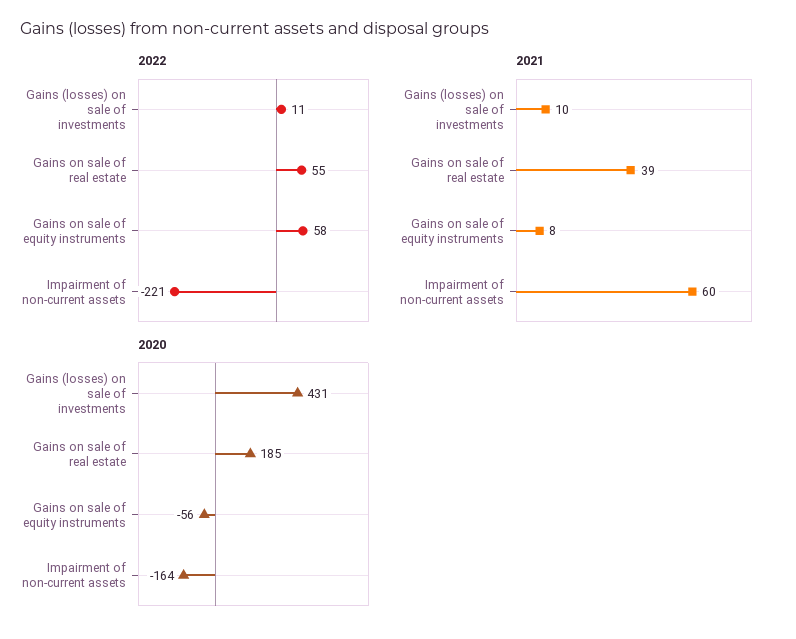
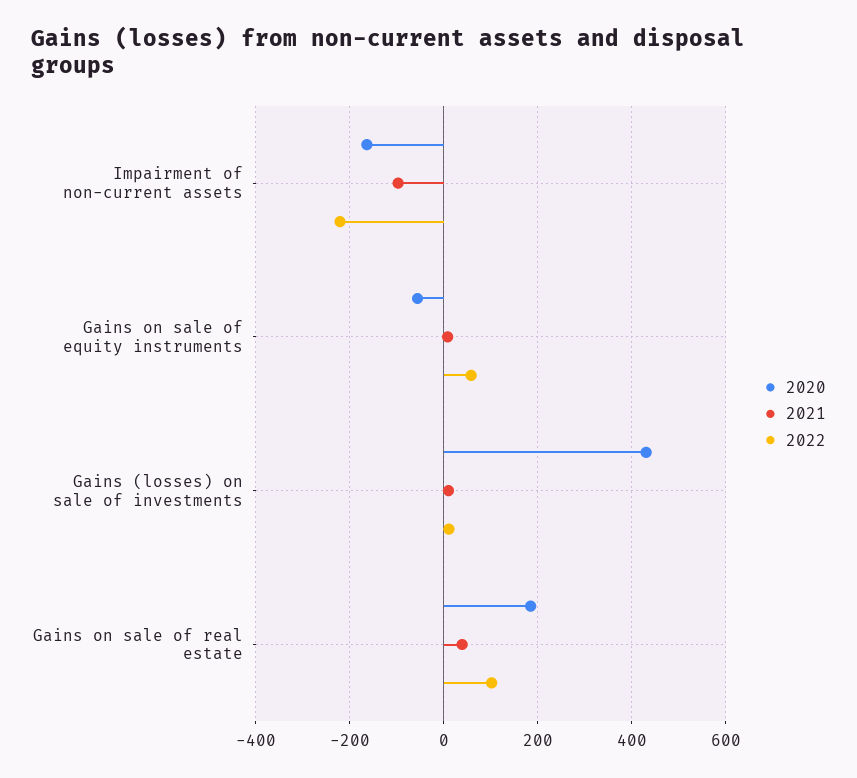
2022, Gains on sale of real estate: 55 -> 100
2021, Impairment of non-current assets: 60 -> -100

